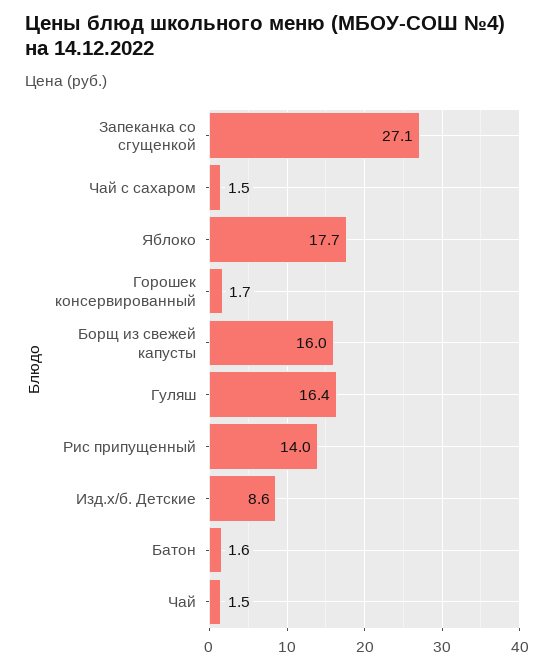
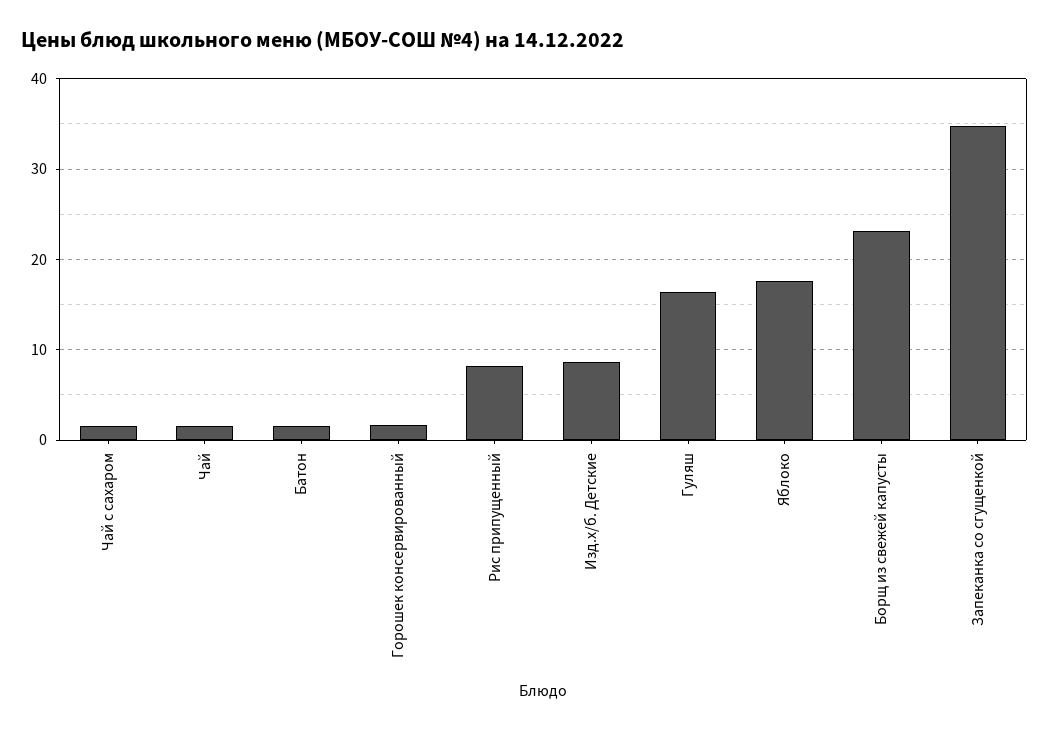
Запеканка со сгущенкой: 27.1 -> 35
Борщ из свежей капусты: 16 -> 23
Рис припущенный: 14 -> 8

